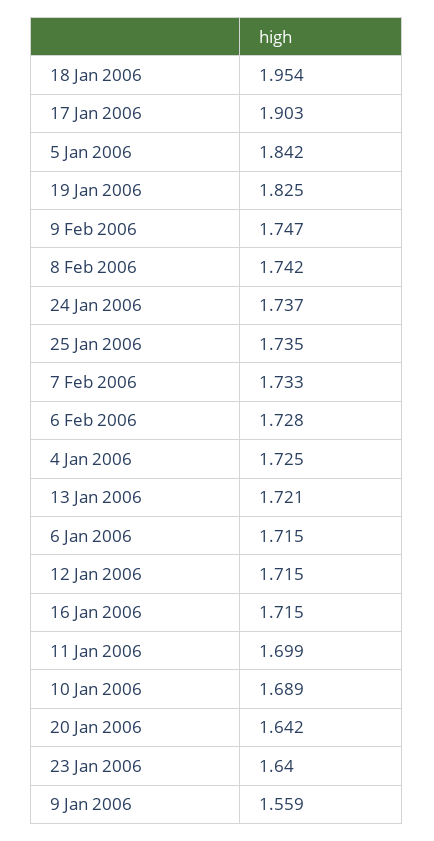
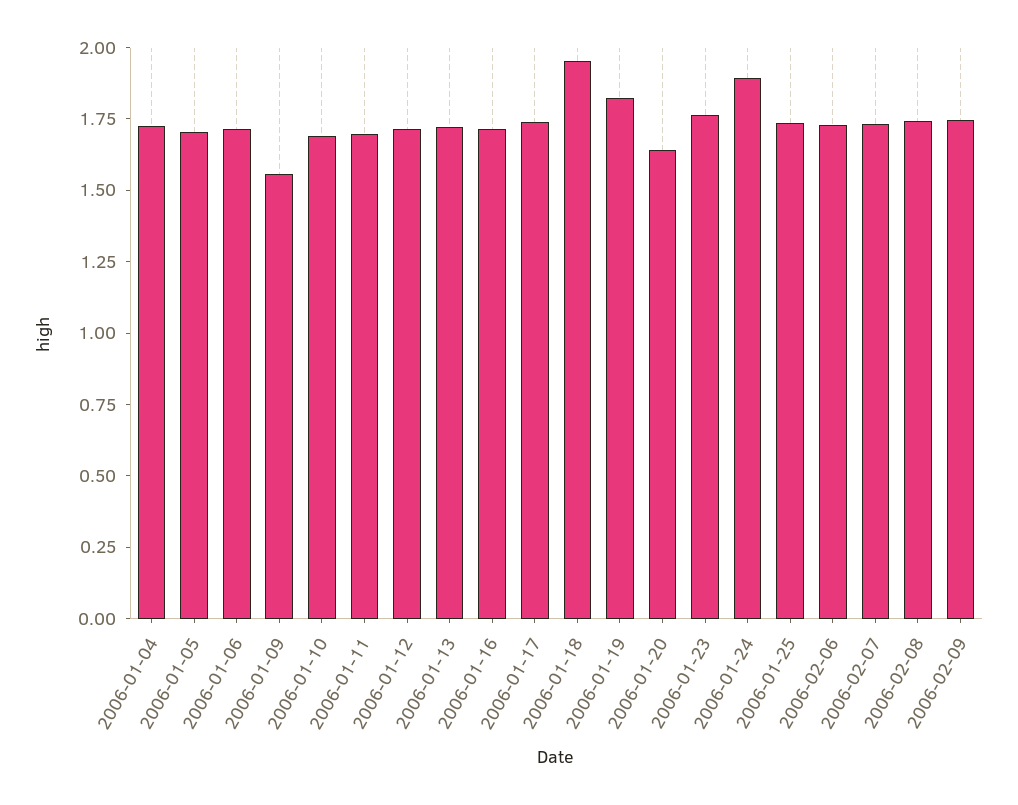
17 Jan 2006: 1.903 -> 1.75
5 Jan 2006: 1.842 -> 1.7
24 Jan 2006: 1.737 -> 1.9
23 Jan 2006: 1.64 -> 1.75

